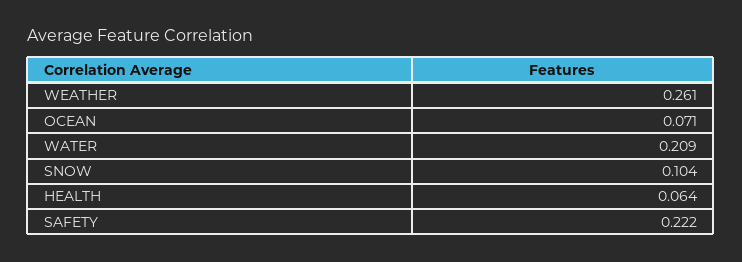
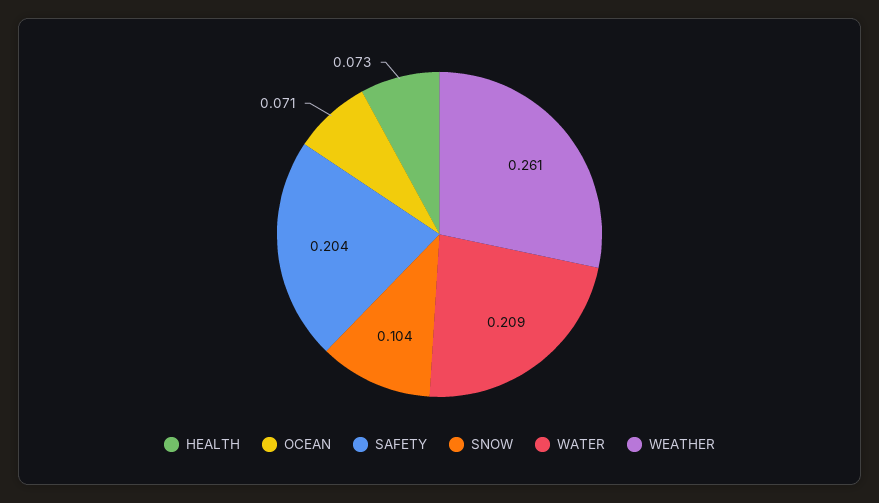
HEALTH: 0.064 -> 0.073
SAFETY: 0.222 -> 0.204

